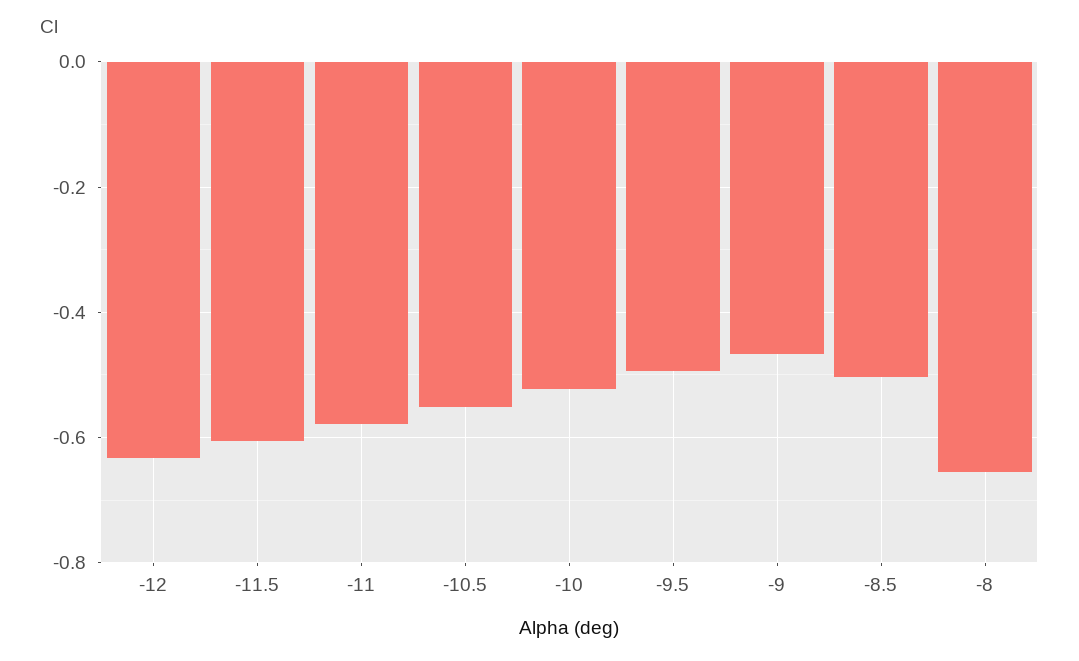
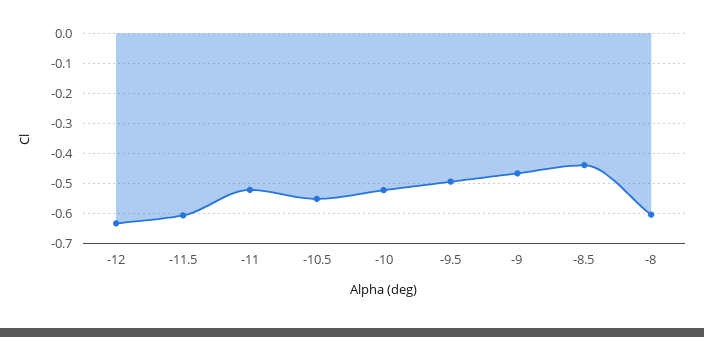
-11: -0.58 -> -0.52
-8.5: -0.5 -> -0.44
-8: -0.66 -> -0.6

